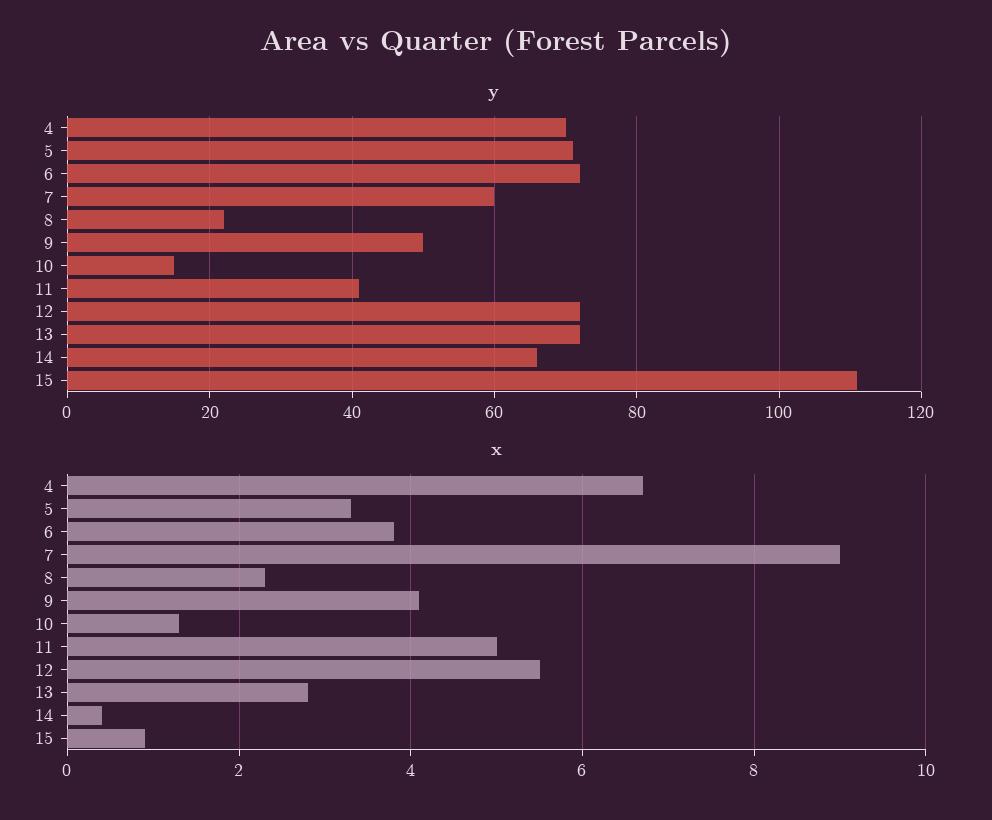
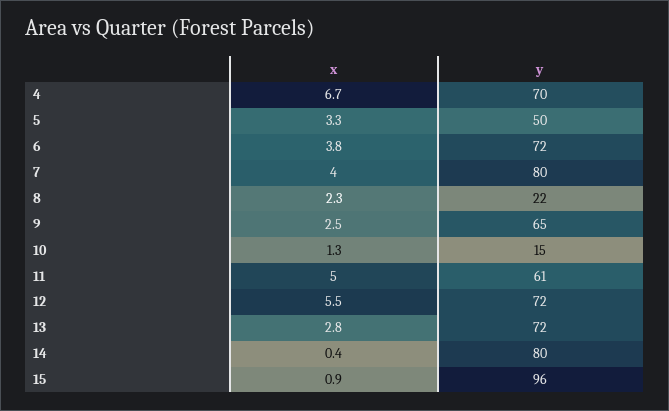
y, 5: 70 -> 50
y, 7: 60 -> 80
y, 9: 50 -> 65
y, 11: 40 -> 61
y, 14: 65 -> 80
y, 15: 110 -> 96
x, 7: 9 -> 4
x, 9: 4 -> 2.5

